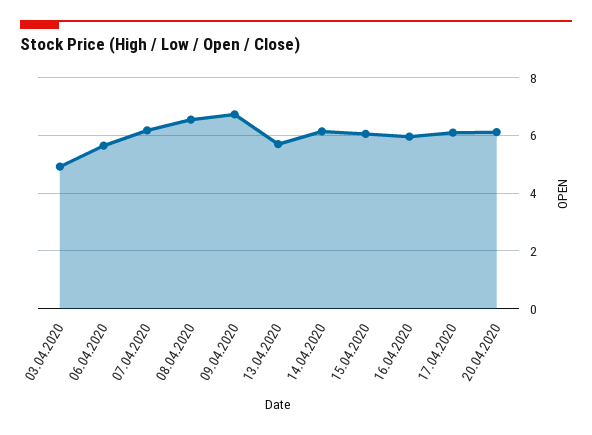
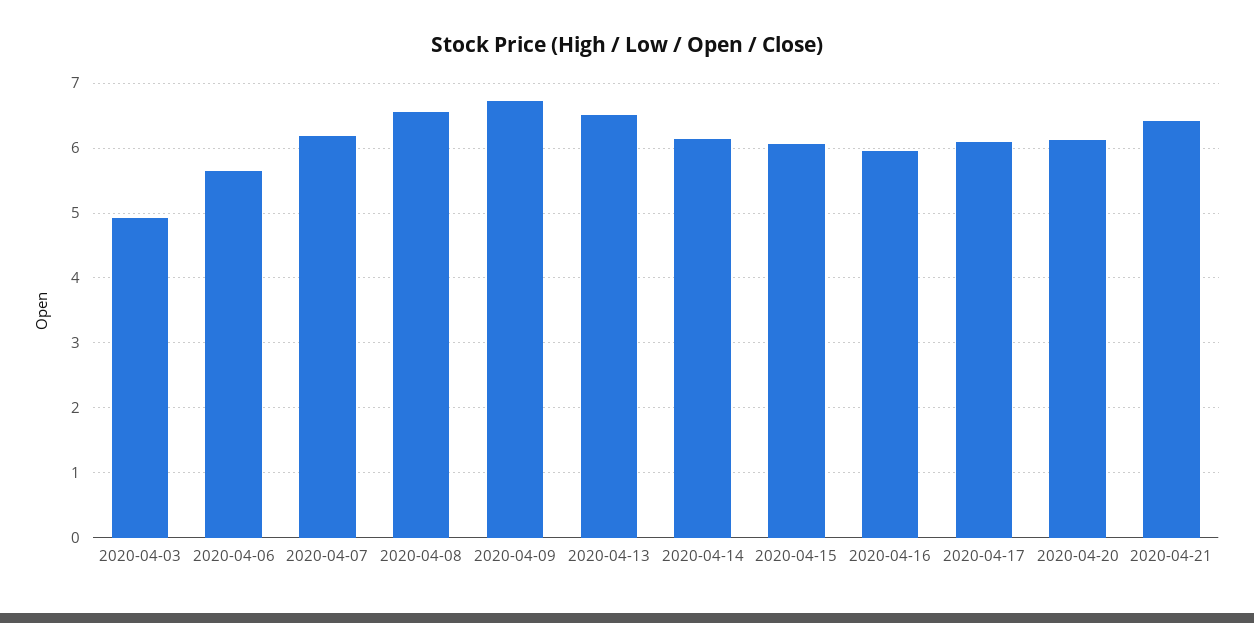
13.04.2020: 5.75 -> 6.5
2020-04-21: none -> 6.4

